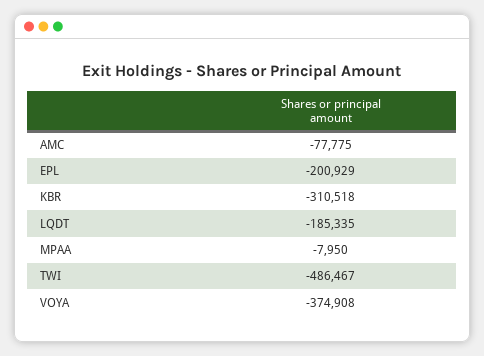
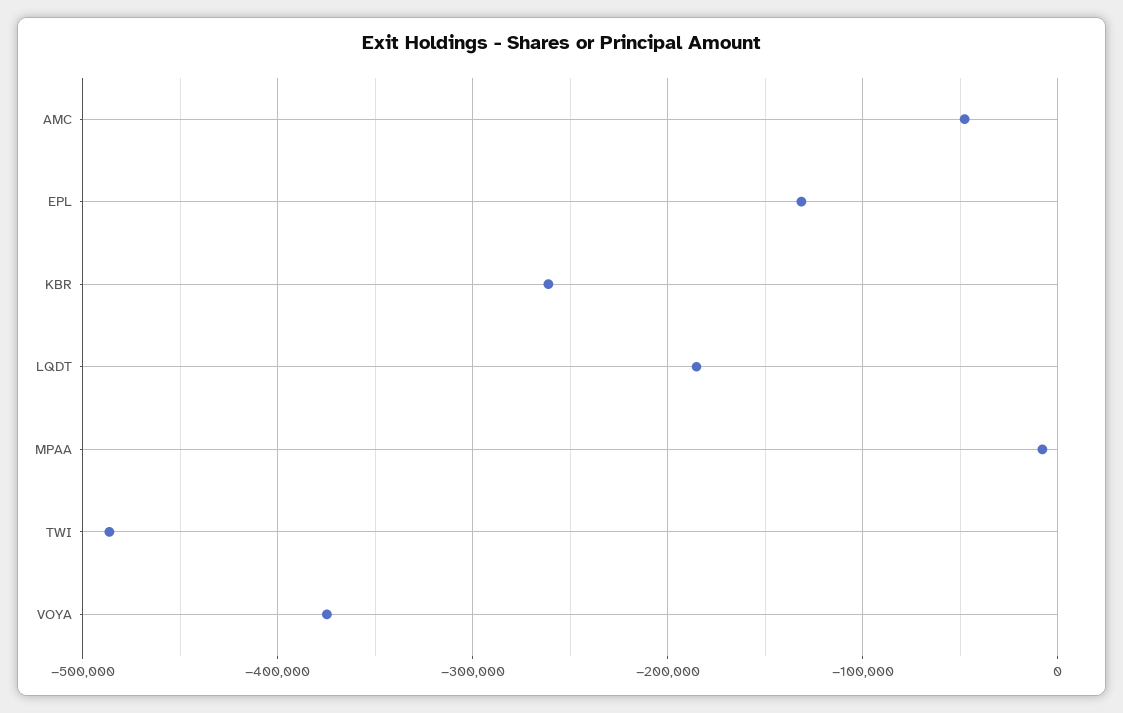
AMC: -77775 -> -50000
EPL: -200929 -> -130000
KBR: -310518 -> -260000

